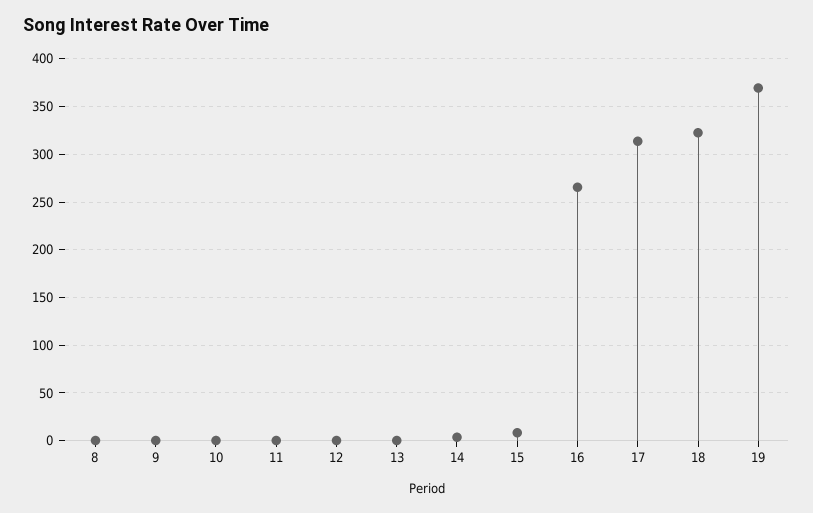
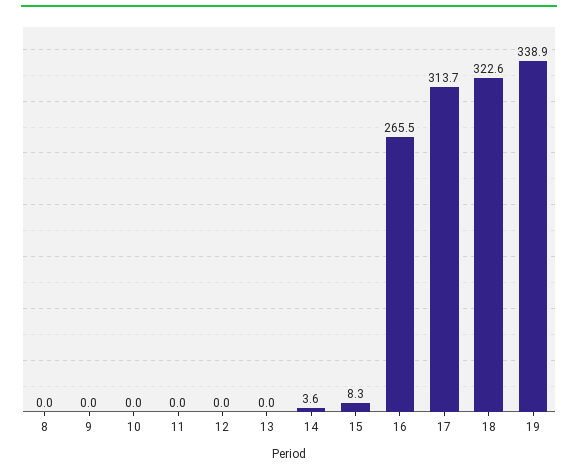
19: 370 -> 338.9

